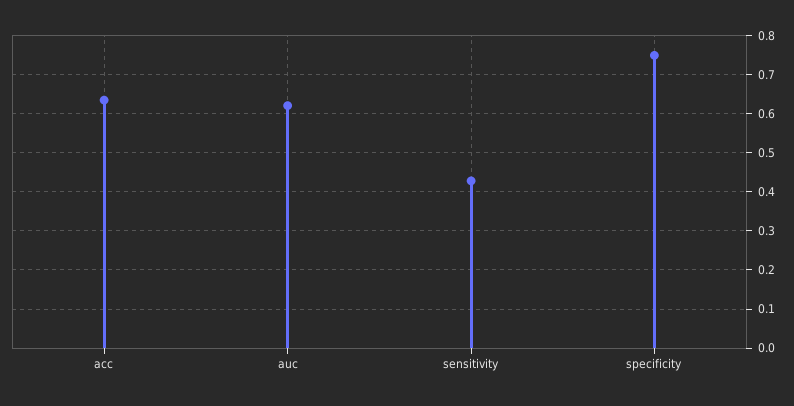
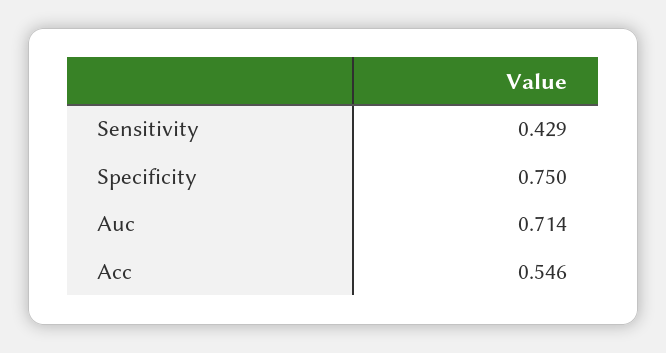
acc: 0.64 -> 0.546
auc: 0.62 -> 0.714

